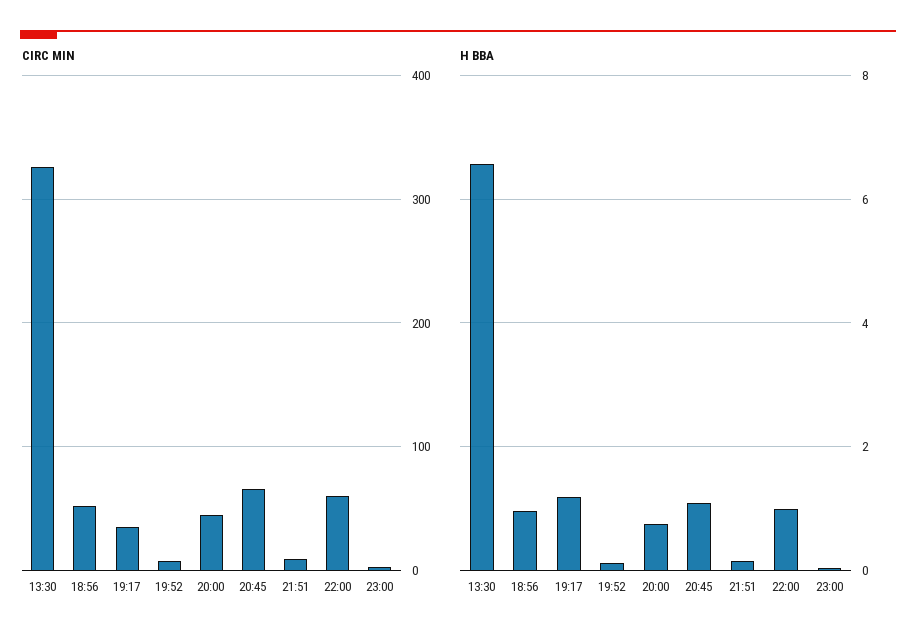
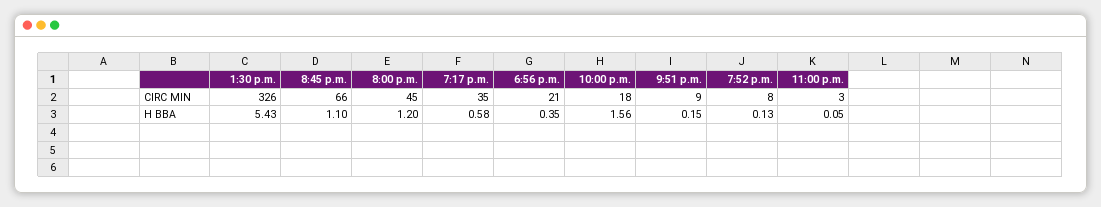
CIRC MIN, 18:56: 50 -> 21
CIRC MIN, 22:00: 60 -> 18
H BBA, 13:30: 6.6 -> 5.43
H BBA, 18:56: 1 -> 0.35
H BBA, 19:17: 1.2 -> 0.58
H BBA, 20:00: 0.8 -> 1.2
H BBA, 22:00: 1 -> 1.56

